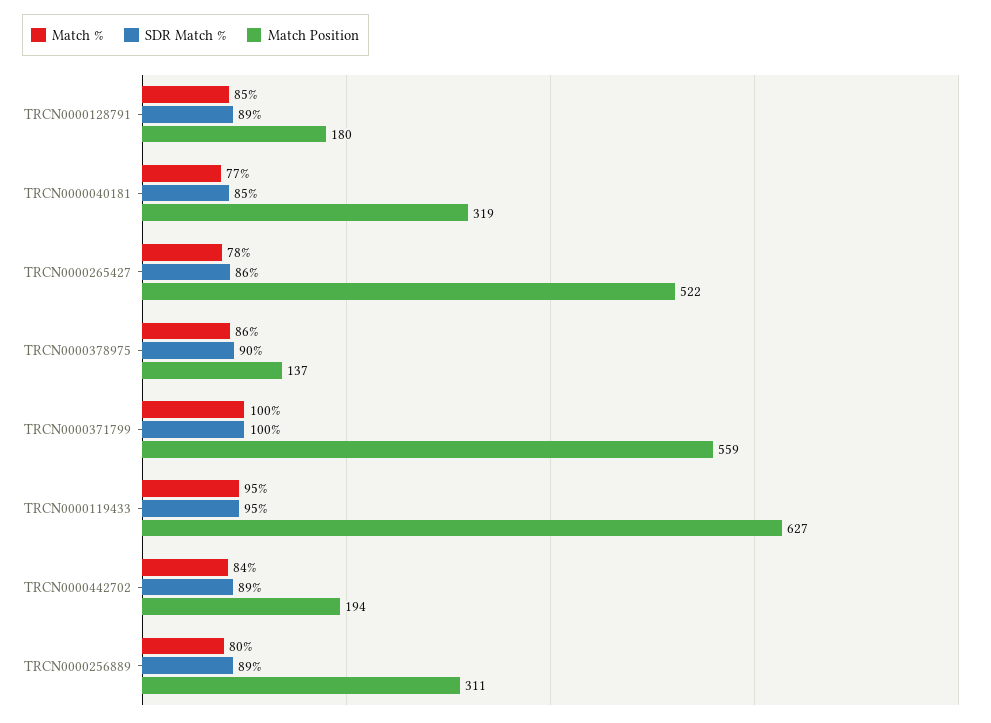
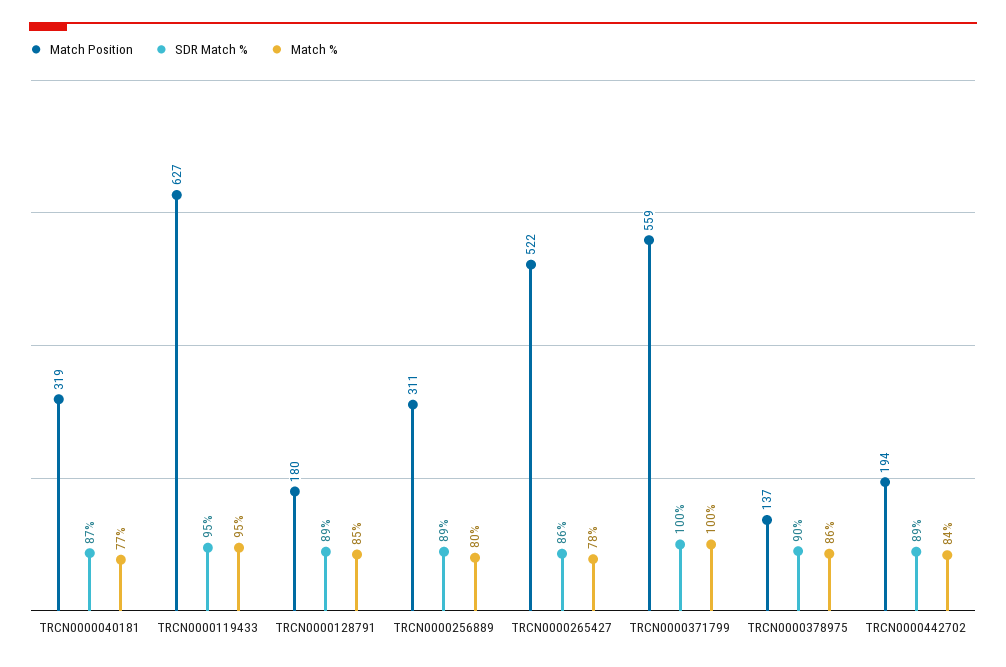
SDR Match %, TRCN0000040181: 85 -> 87

